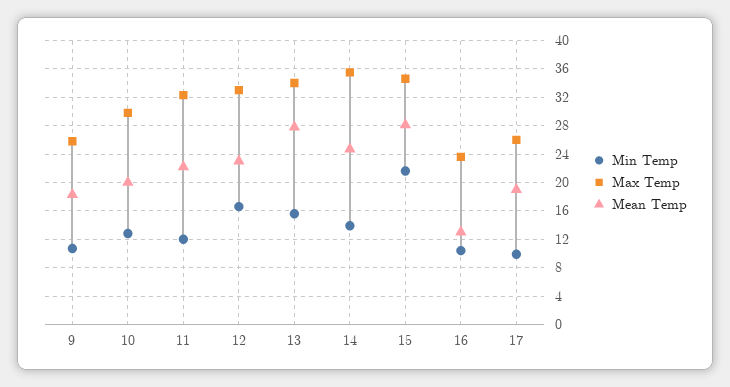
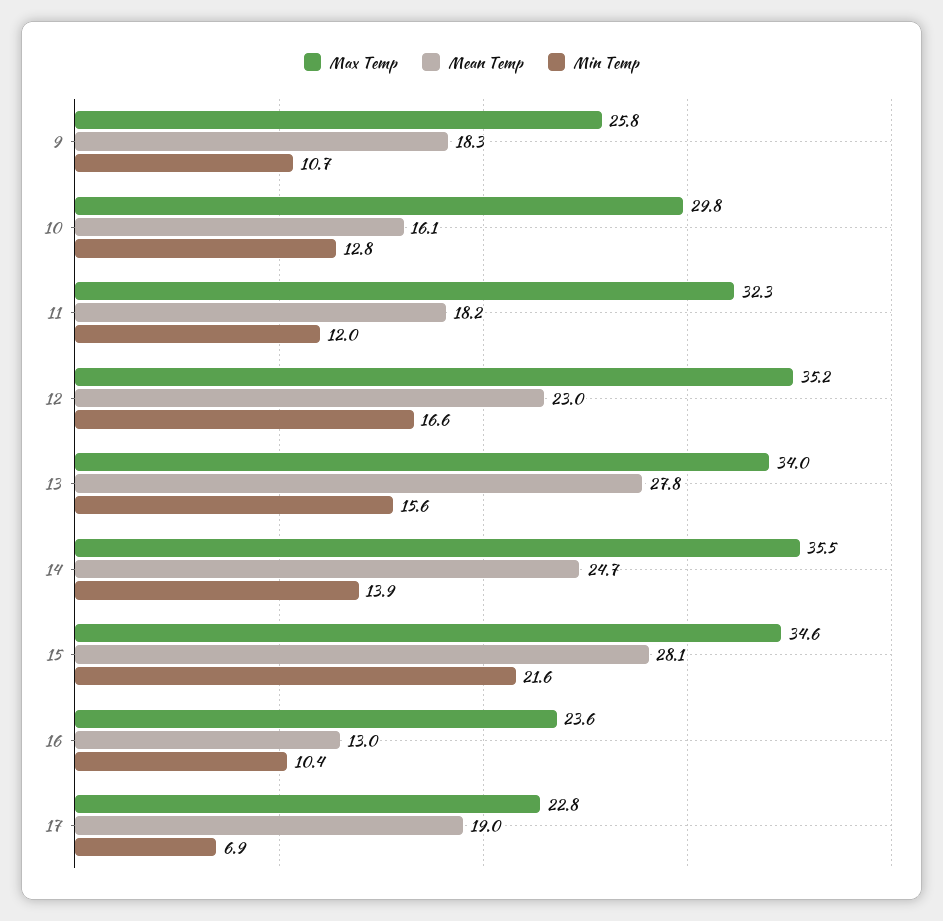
Mean Temp, 10: 20 -> 16.1
Mean Temp, 11: 22 -> 18.2
Max Temp, 12: 33 -> 35.2
Min Temp, 17: 10 -> 6.9
Max Temp, 17: 26 -> 22.8

